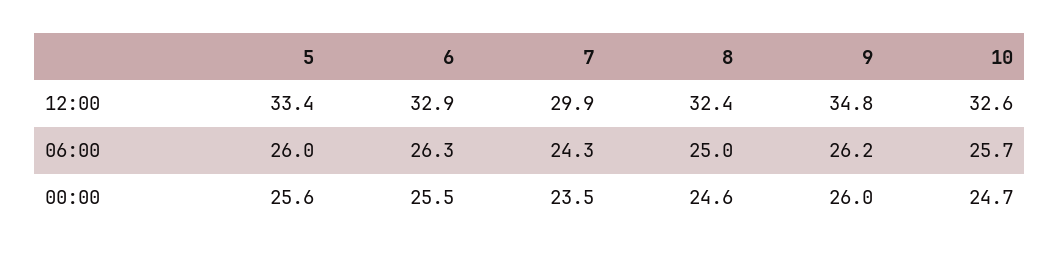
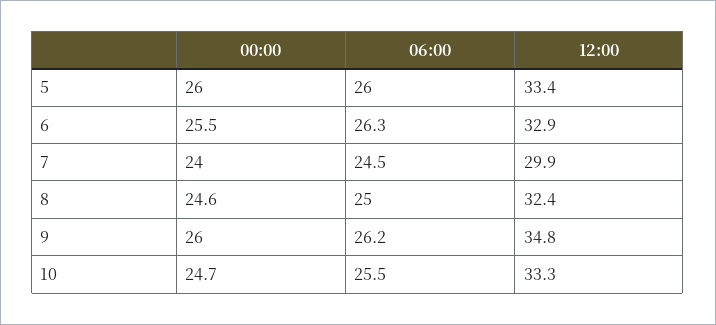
10, 12:00: 32.6 -> 33.3
7, 06:00: 24.3 -> 24.5
10, 06:00: 25.7 -> 25.5
5, 00:00: 25.6 -> 26
7, 00:00: 23.5 -> 24

